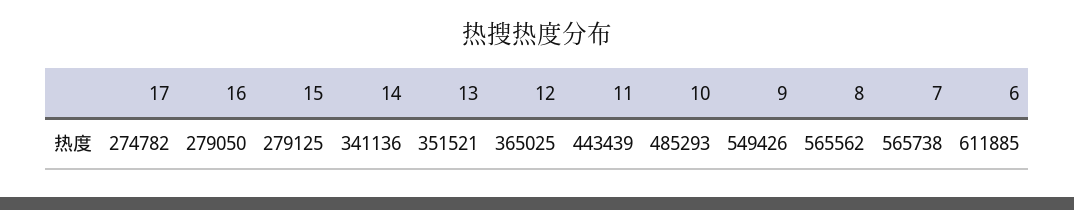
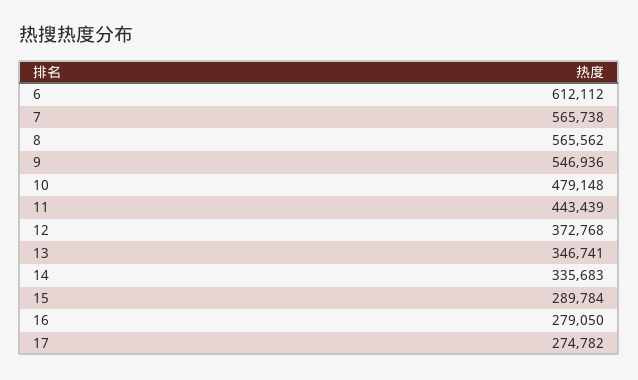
15: 279125 -> 289784
14: 341136 -> 335683
13: 351521 -> 346741
12: 365025 -> 372768
10: 485293 -> 479148
9: 549426 -> 546936
6: 611885 -> 612112

